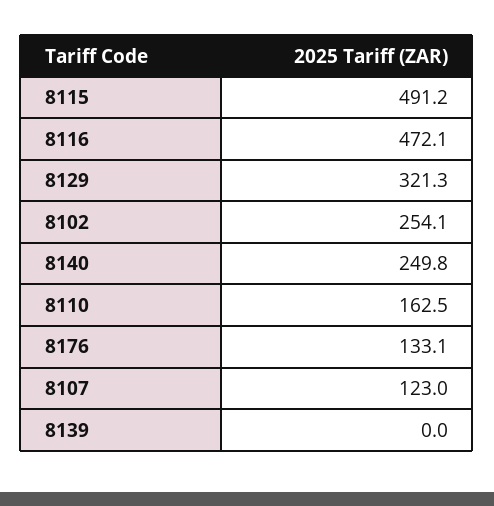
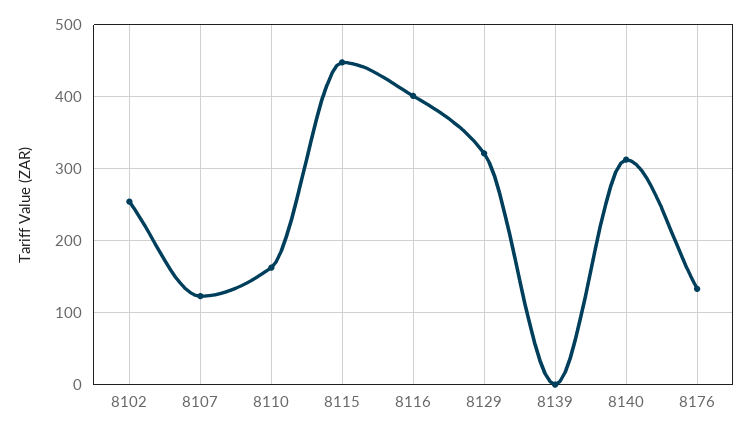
8115: 491.2 -> 450
8116: 472.1 -> 400
8140: 249.8 -> 310

